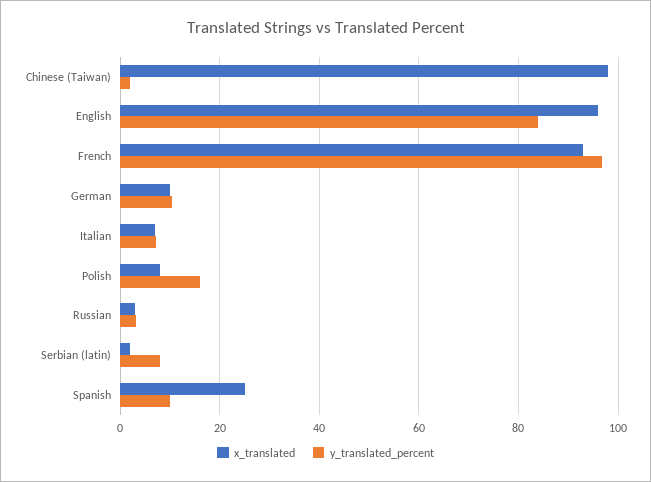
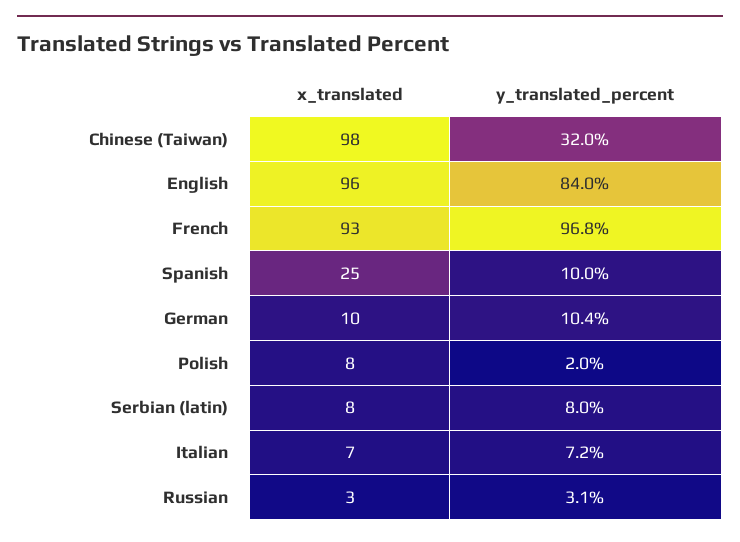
y_translated_percent, Chinese (Taiwan): 2 -> 32
y_translated_percent, Polish: 16 -> 2
x_translated, Serbian (latin): 2 -> 8

